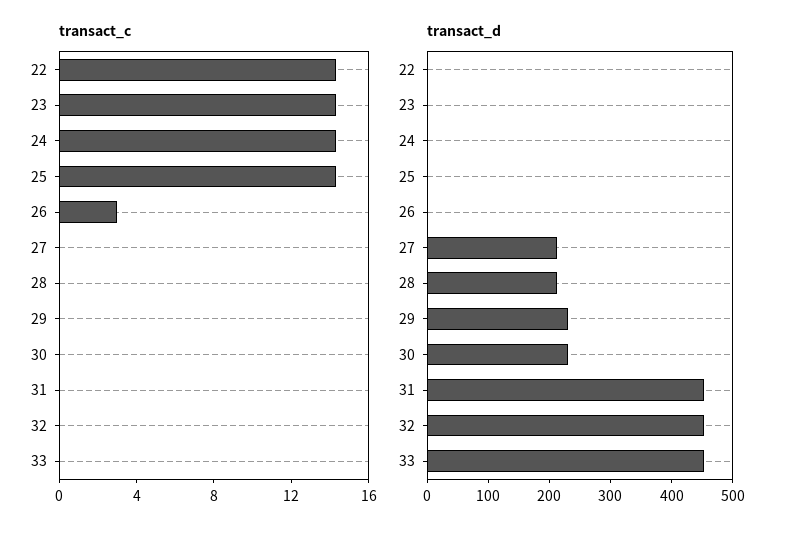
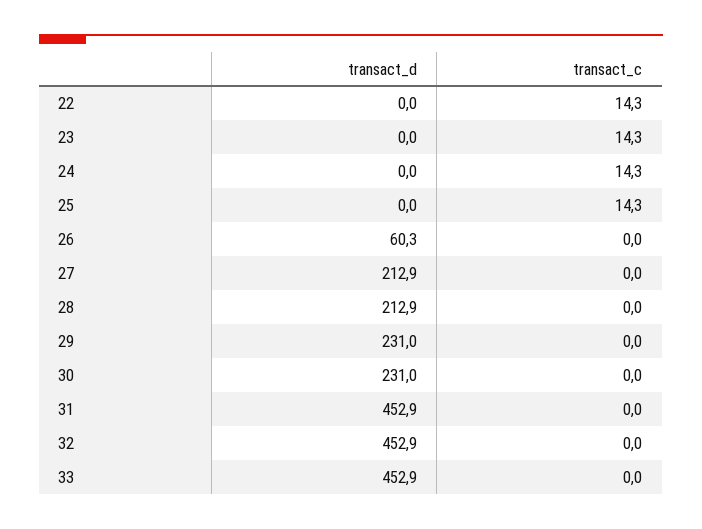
transact_c, 26: 3 -> 0
transact_d, 26: 0 -> 60.3

